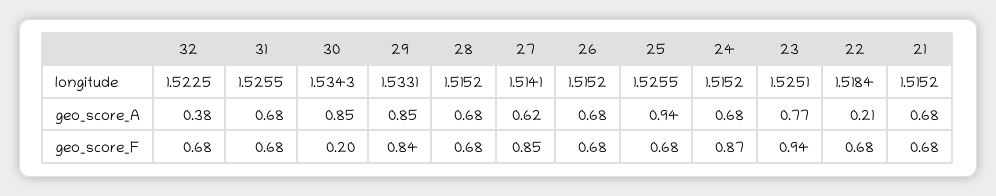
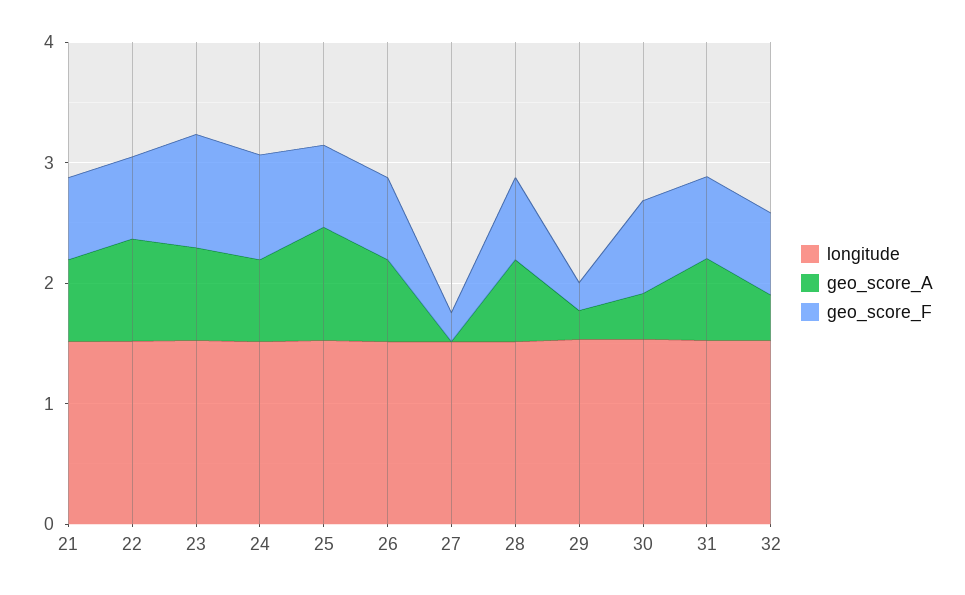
geo_score_A, 30: 0.85 -> 0.4
geo_score_A, 29: 0.85 -> 0.2
geo_score_A, 27: 0.62 -> 0
geo_score_A, 22: 0.21 -> 0.8
geo_score_F, 30: 0.2 -> 0.8
geo_score_F, 29: 0.84 -> 0.2
geo_score_F, 27: 0.85 -> 0.2

